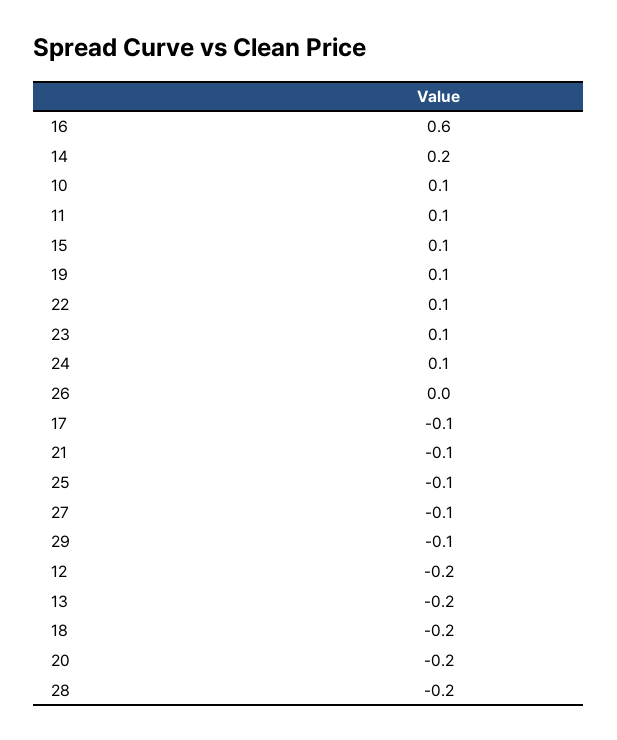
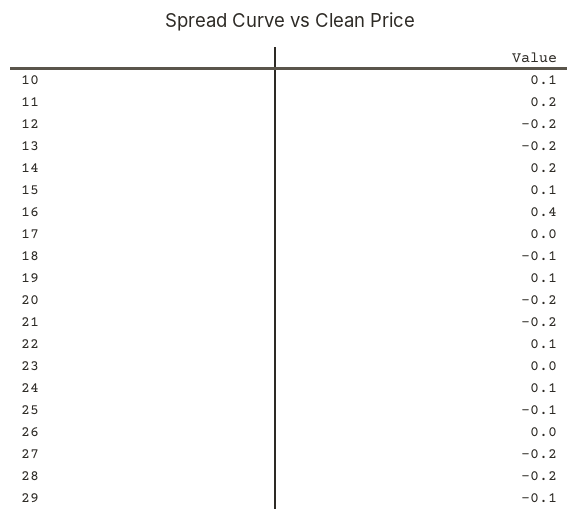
16: 0.6 -> 0.4
11: 0.1 -> 0.2
23: 0.1 -> 0
17: -0.1 -> 0
21: -0.1 -> -0.2
27: -0.1 -> -0.2
18: -0.2 -> -0.1

